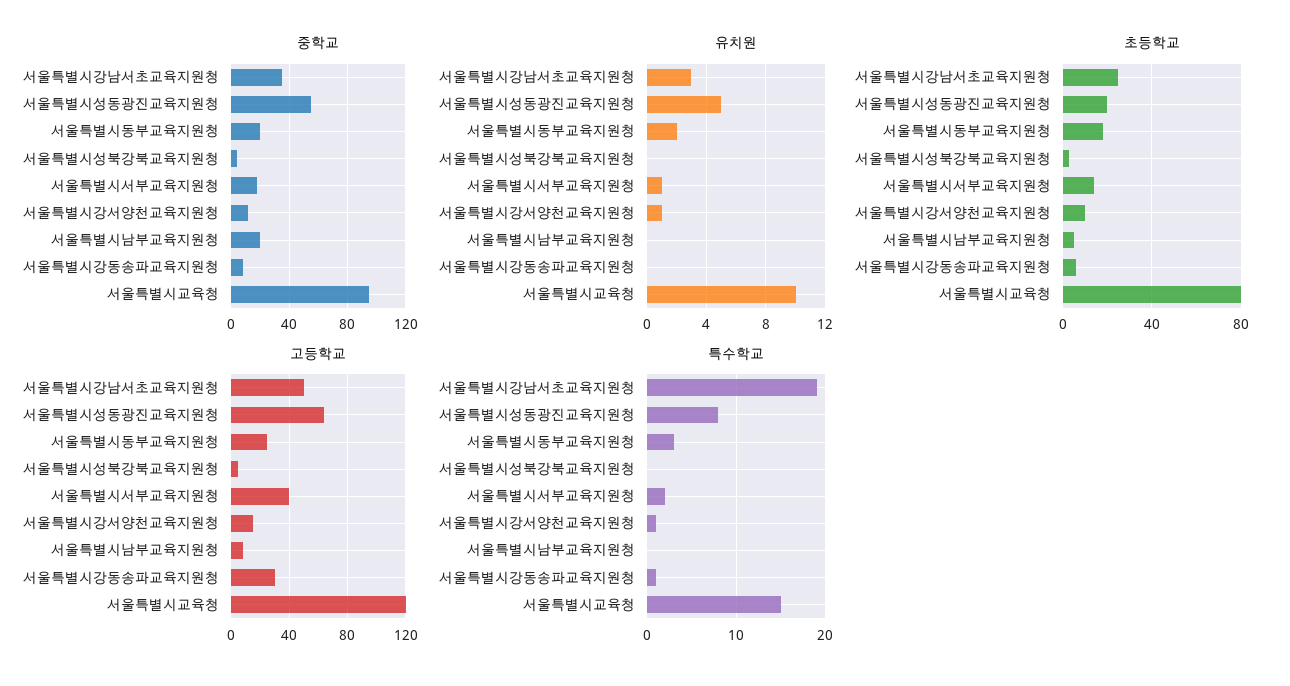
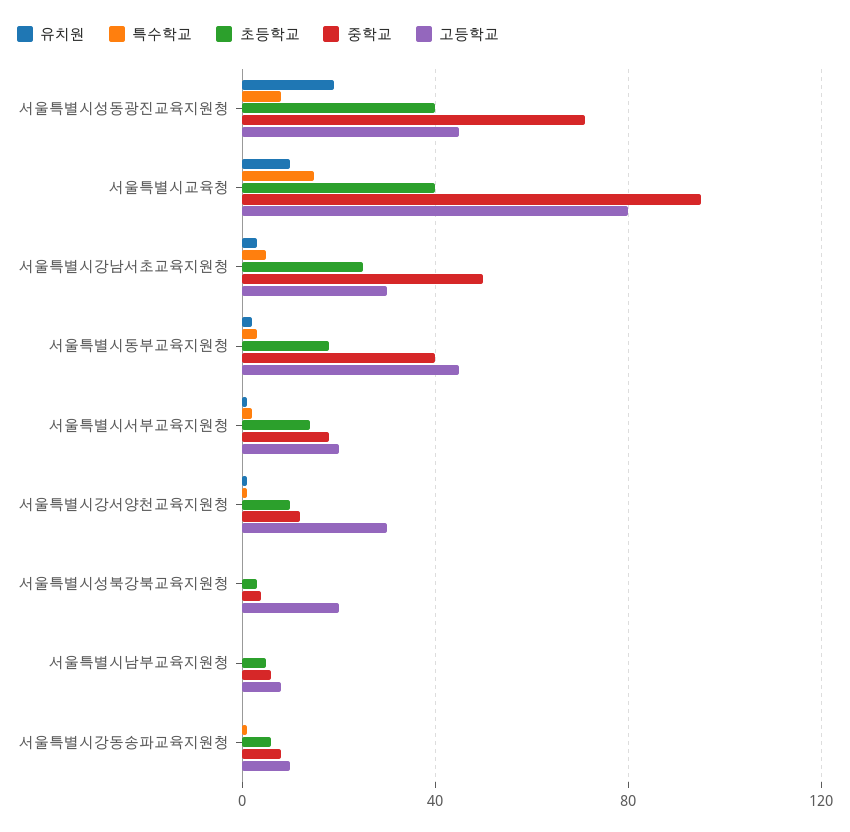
중학교, 서울특별시강남서초교육지원청: 35 -> 50
중학교, 서울특별시성동광진교육지원청: 55 -> 70
중학교, 서울특별시동부교육지원청: 20 -> 40
중학교, 서울특별시남부교육지원청: 20 -> 5
유치원, 서울특별시성동광진교육지원청: 5 -> 20
초등학교, 서울특별시성동광진교육지원청: 20 -> 40
초등학교, 서울특별시교육청: 80 -> 40
고등학교, 서울특별시강남서초교육지원청: 50 -> 30
고등학교, 서울특별시성동광진교육지원청: 65 -> 45
고등학교, 서울특별시동부교육지원청: 25 -> 45
고등학교, 서울특별시성북강북교육지원청: 5 -> 20
고등학교, 서울특별시서부교육지원청: 40 -> 20
고등학교, 서울특별시강서양천교육지원청: 15 -> 30
고등학교, 서울특별시강동송파교육지원청: 30 -> 10
고등학교, 서울특별시교육청: 120 -> 80
특수학교, 서울특별시강남서초교육지원청: 19 -> 5

